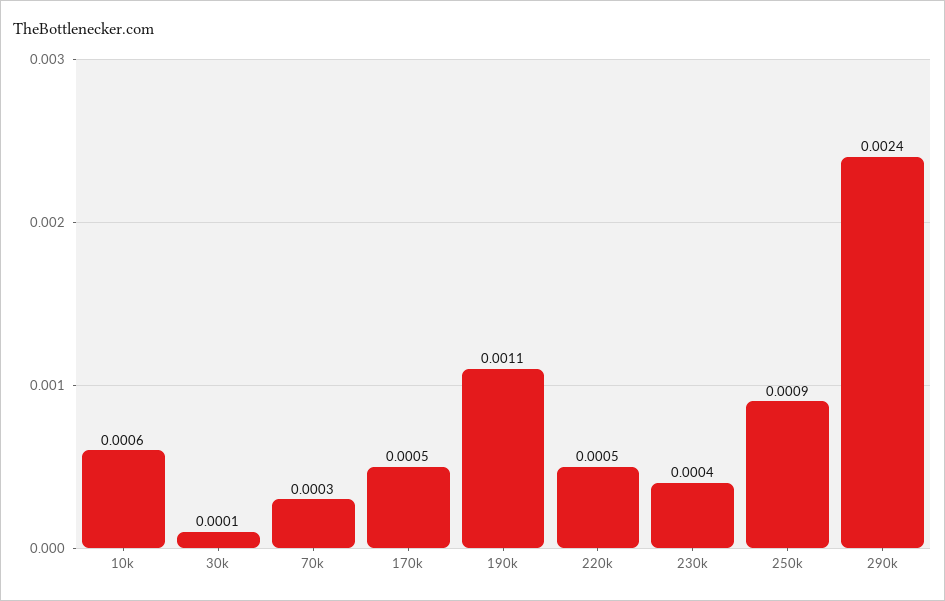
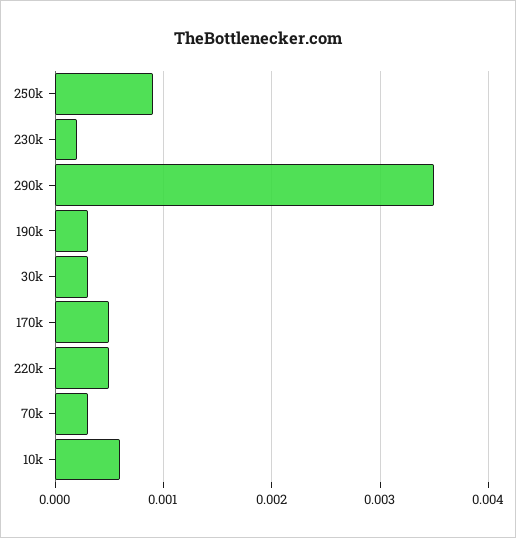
30k: 0.0001 -> 0.0003
190k: 0.0011 -> 0.0003
230k: 0.0004 -> 0.0002
290k: 0.0024 -> 0.0035

